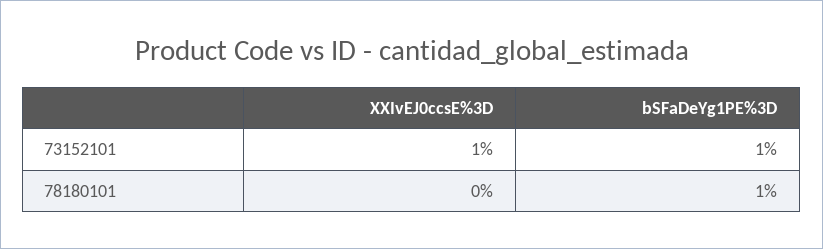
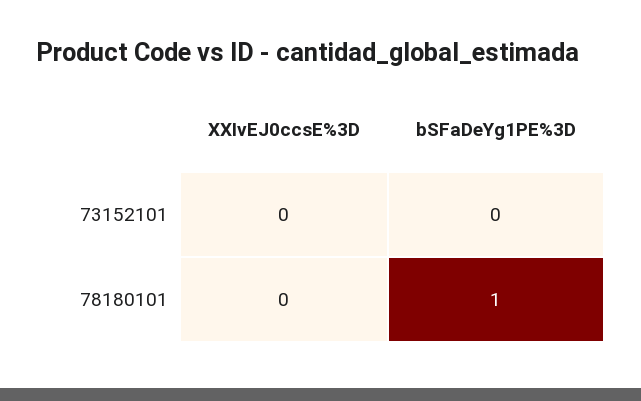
XXIvEJ0ccsE%3D, 73152101: 1 -> 0
bSFaDeYg1PE%3D, 73152101: 1 -> 0

